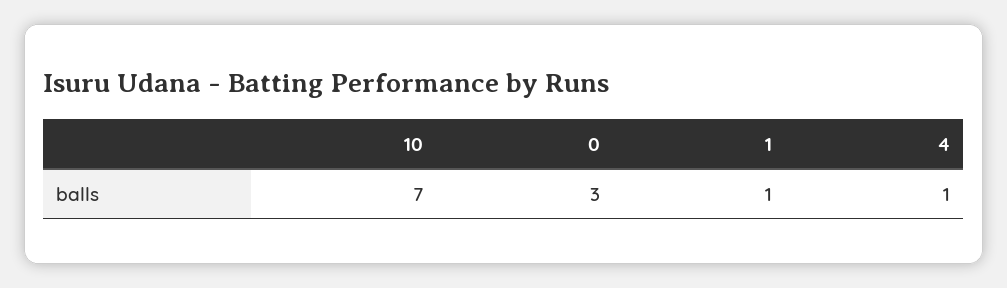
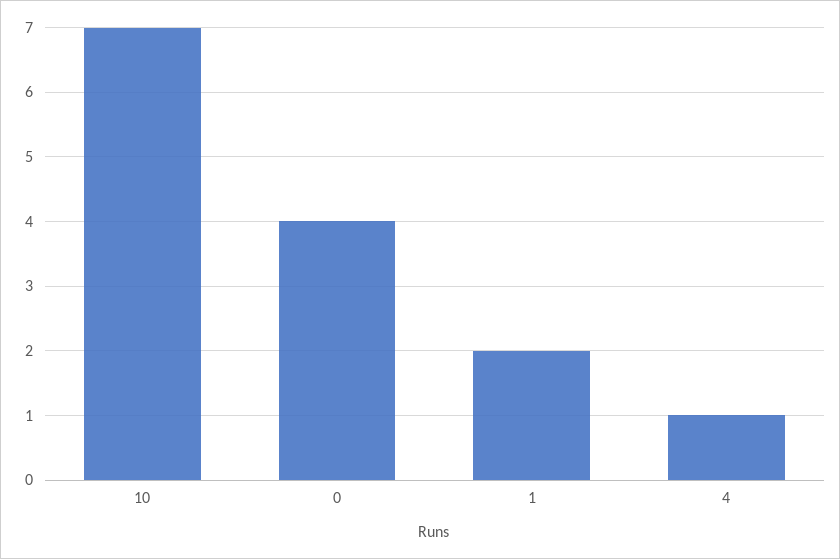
0: 3 -> 4
1: 1 -> 2

